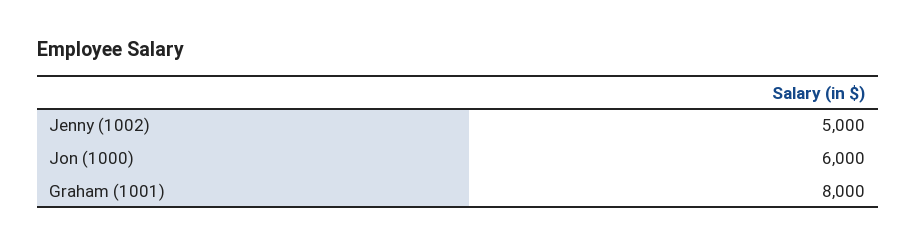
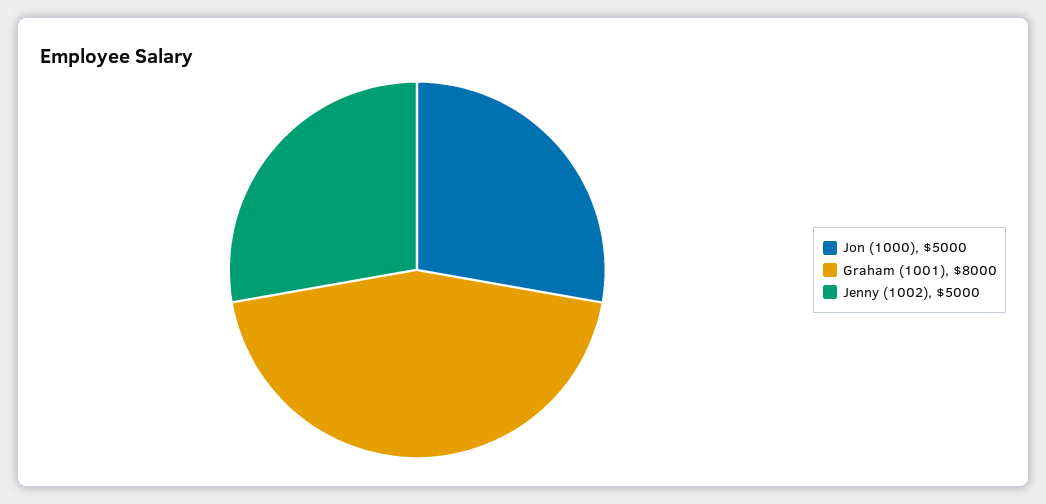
Jon (1000): 6000 -> 5000

